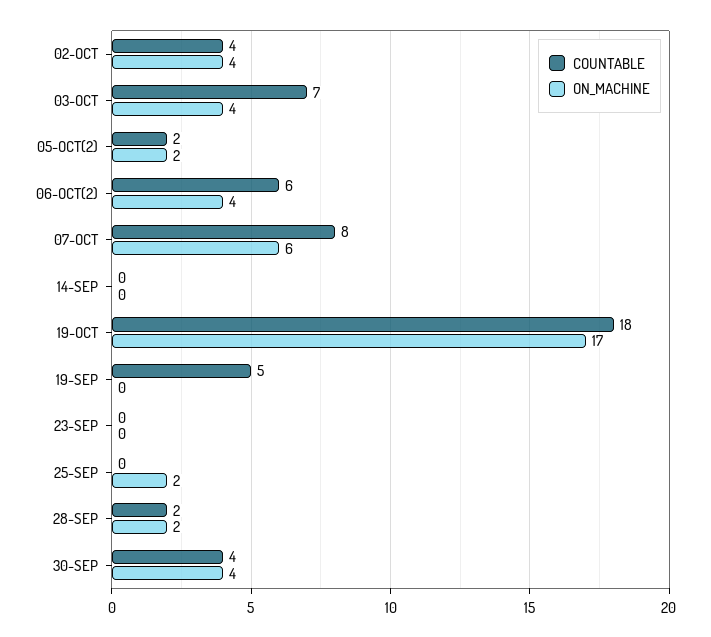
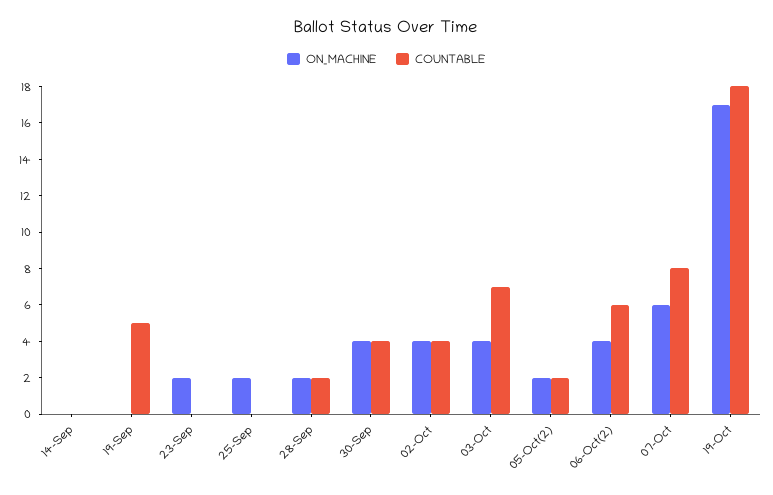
ON_MACHINE, 23-SEP: 0 -> 2

